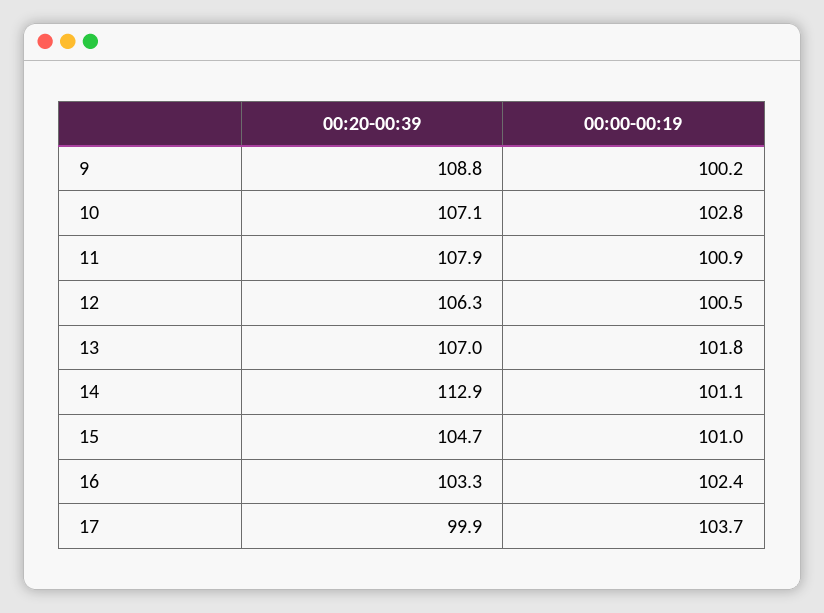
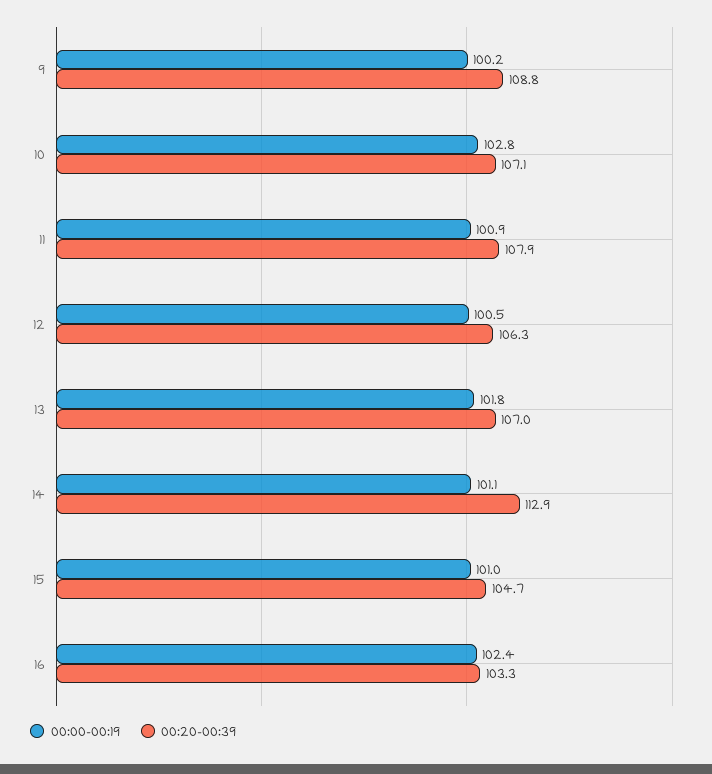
00:20-00:39, 17: 99.9 -> none
00:00-00:19, 17: 103.7 -> none

